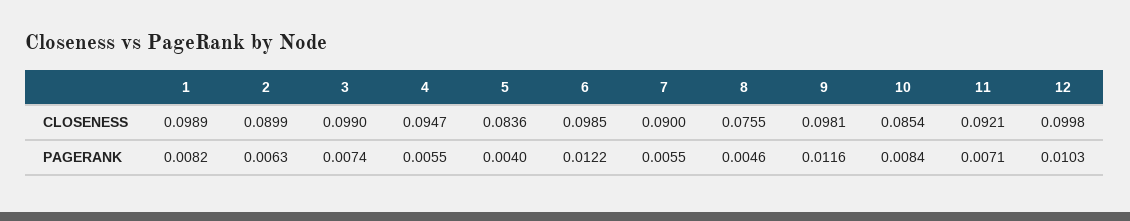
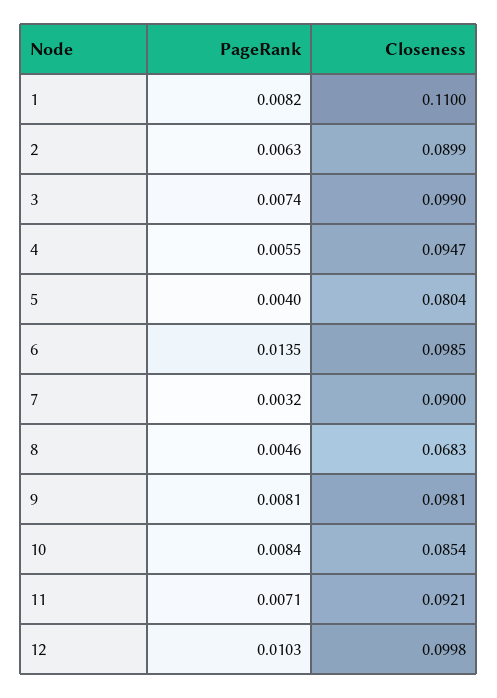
1, CLOSENESS: 0.0989 -> 0.11
5, CLOSENESS: 0.0836 -> 0.0804
8, CLOSENESS: 0.0755 -> 0.0683
6, PAGERANK: 0.0122 -> 0.0135
7, PAGERANK: 0.0055 -> 0.0032
9, PAGERANK: 0.0116 -> 0.0081

